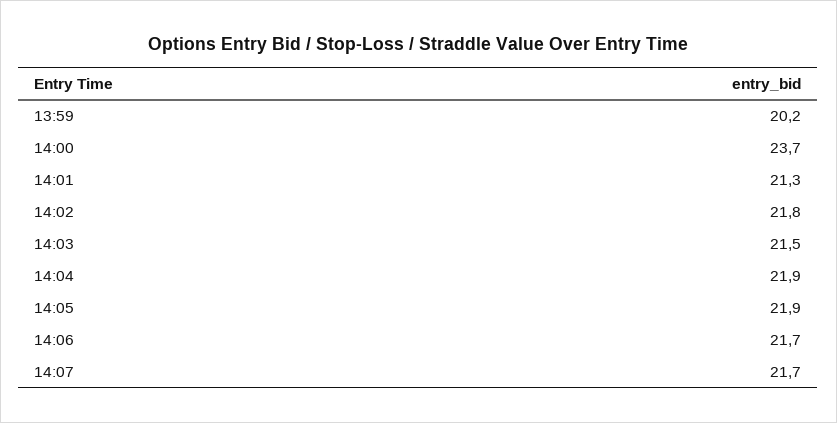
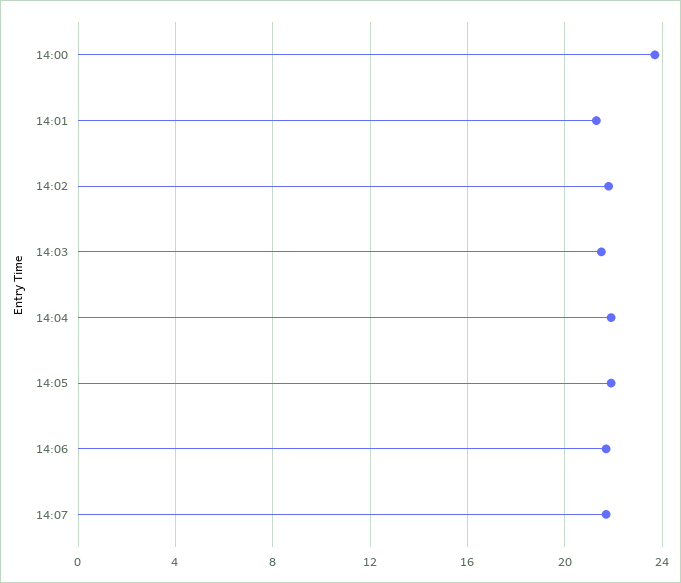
13:59: 20.2 -> none

